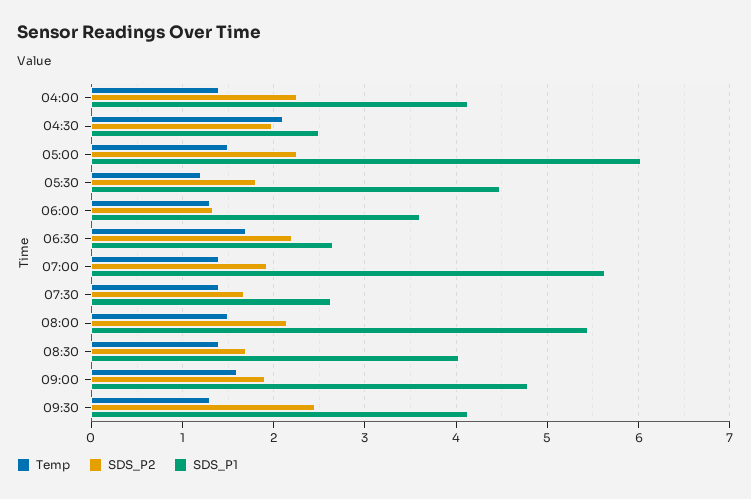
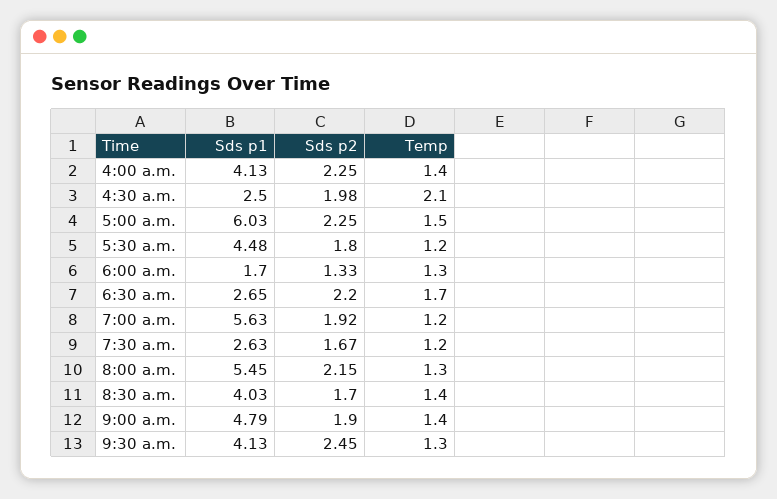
SDS_P1, 06:00: 3.6 -> 1.7
Temp, 07:00: 1.4 -> 1.2
Temp, 07:30: 1.4 -> 1.2
Temp, 08:00: 1.5 -> 1.3
Temp, 09:00: 1.6 -> 1.4

